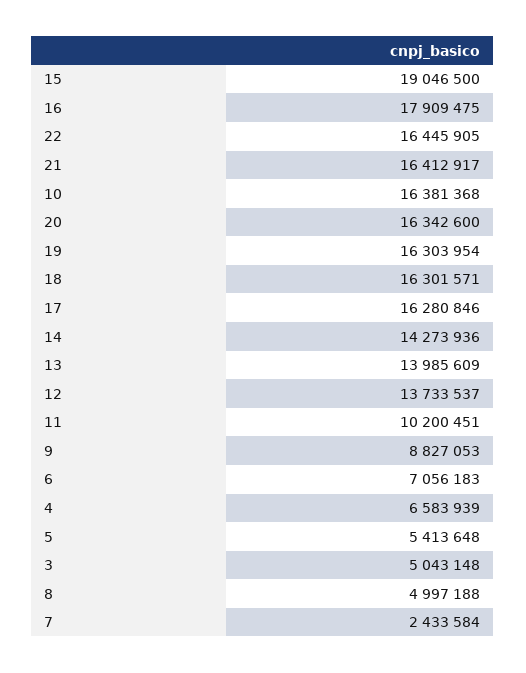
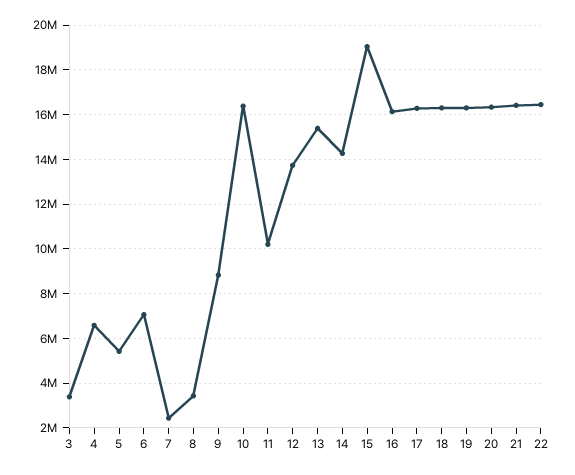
16: 17909475 -> 16000000
13: 13985609 -> 15500000
3: 5043148 -> 3500000
8: 4997188 -> 3500000

